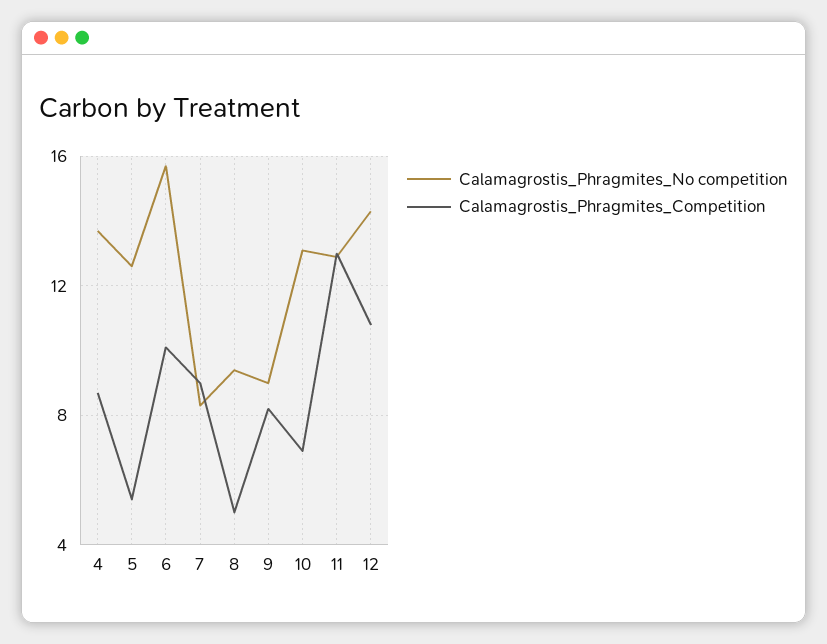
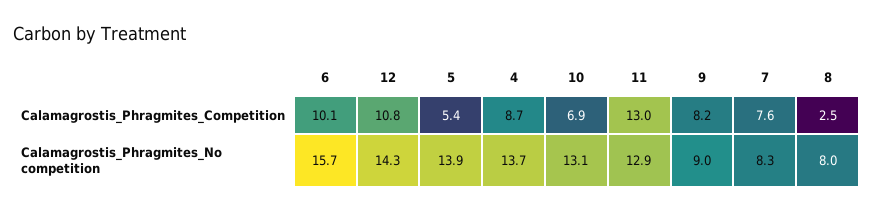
Calamagrostis_Phragmites_No competition, 5: 12.5 -> 13.9
Calamagrostis_Phragmites_Competition, 7: 9 -> 7.6
Calamagrostis_Phragmites_No competition, 8: 9.5 -> 8
Calamagrostis_Phragmites_Competition, 8: 5 -> 2.5

